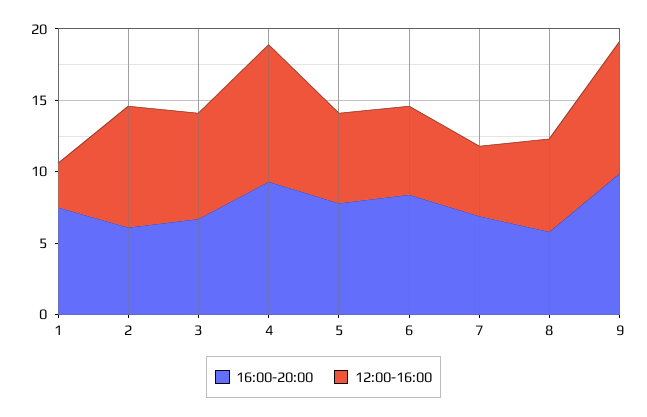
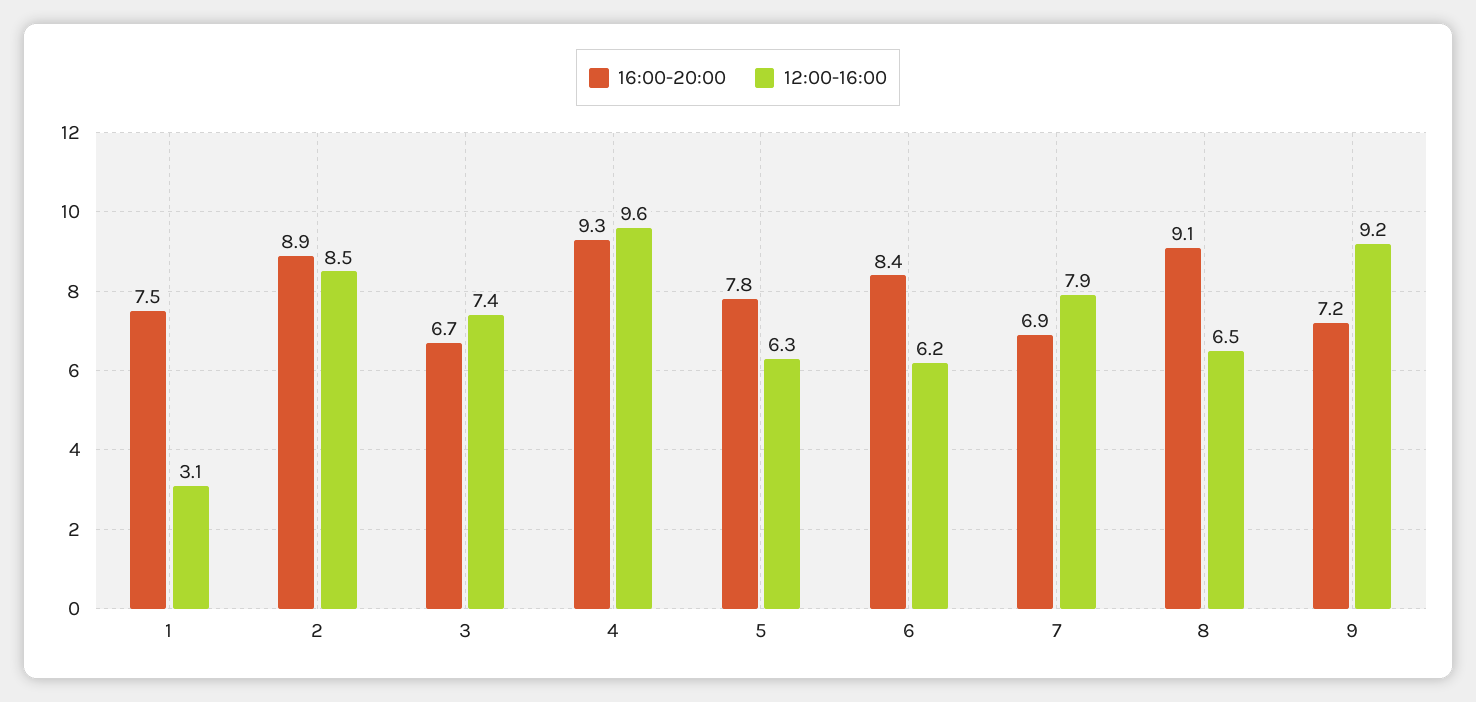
16:00-20:00, 2: 6 -> 8.9
12:00-16:00, 7: 5 -> 7.9
16:00-20:00, 8: 6 -> 9.1
16:00-20:00, 9: 10 -> 7.2

